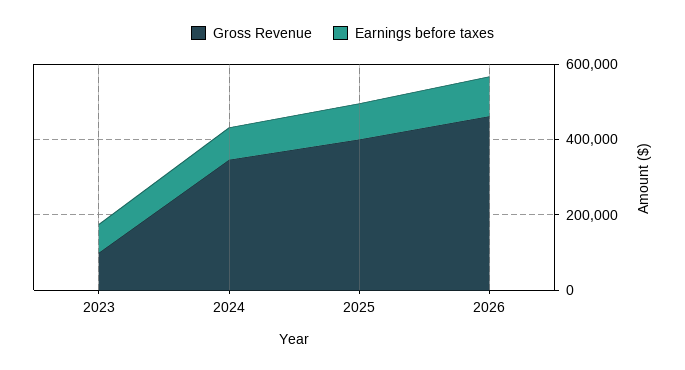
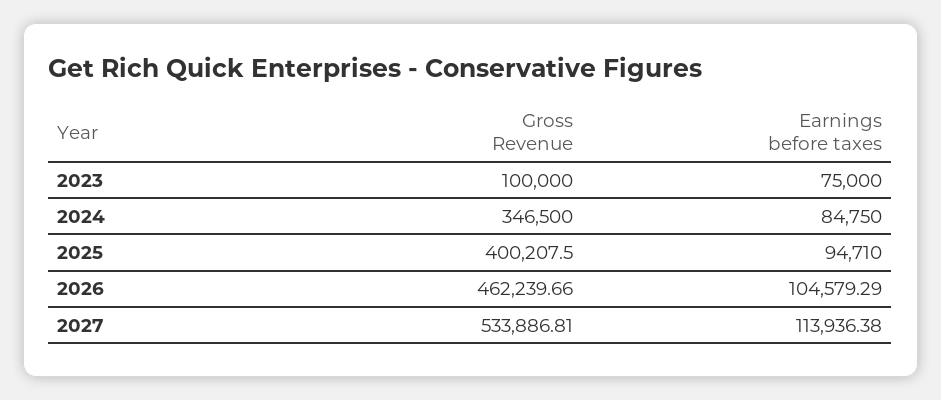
Gross Revenue, 2027: none -> 533886.81
Earnings before taxes, 2027: none -> 113936.38

